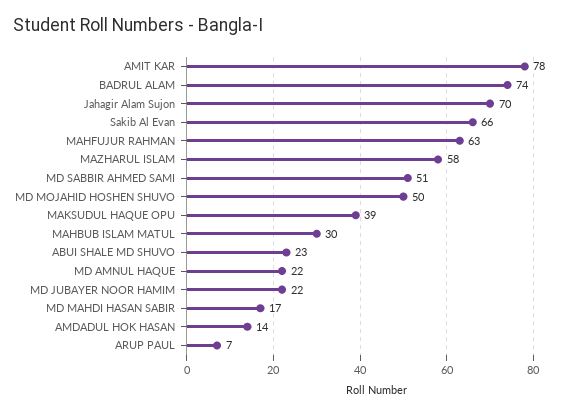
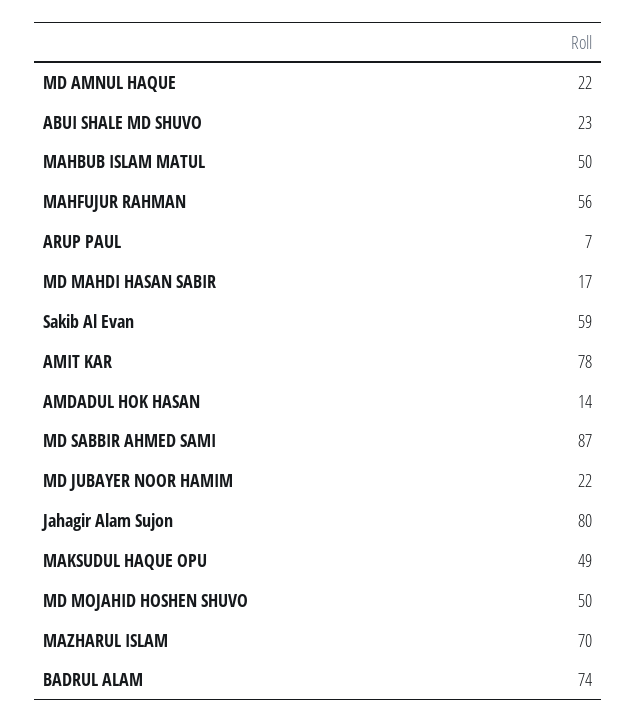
Jahagir Alam Sujon: 70 -> 80
Sakib Al Evan: 66 -> 59
MAHFUJUR RAHMAN: 63 -> 56
MAZHARUL ISLAM: 58 -> 70
MD SABBIR AHMED SAMI: 51 -> 87
MAKSUDUL HAQUE OPU: 39 -> 49
MAHBUB ISLAM MATUL: 30 -> 50

